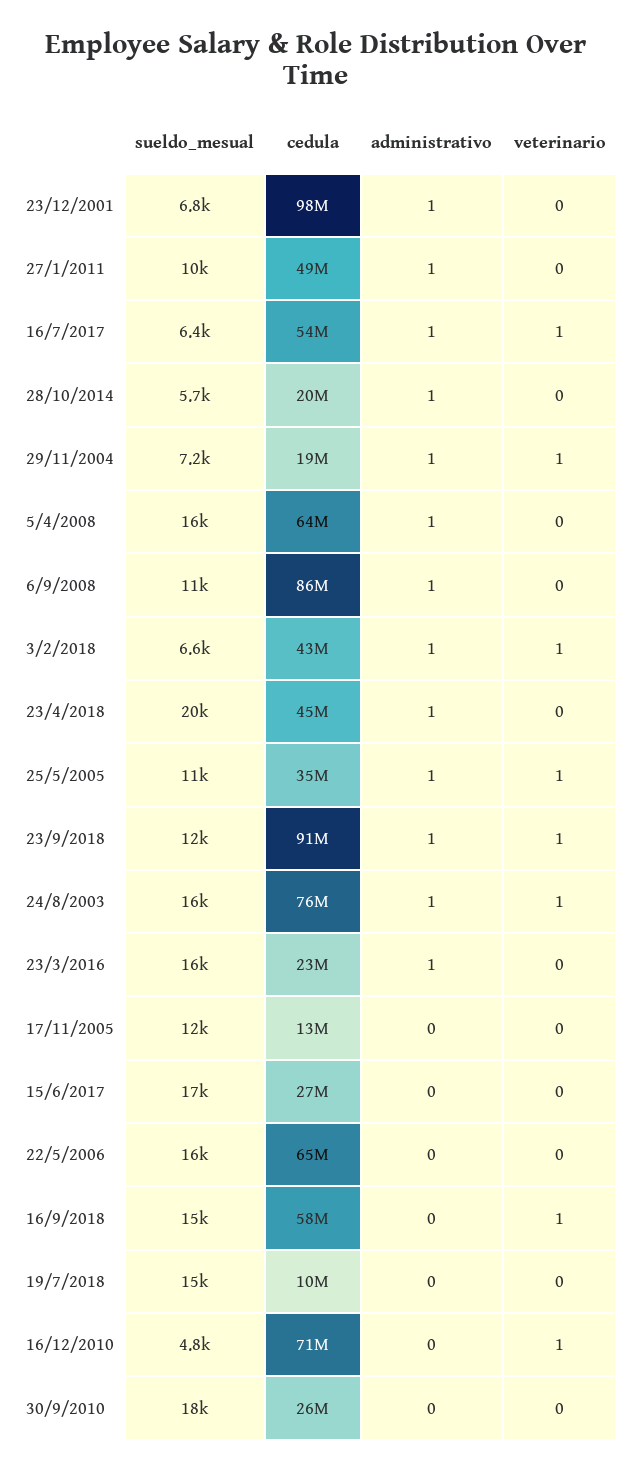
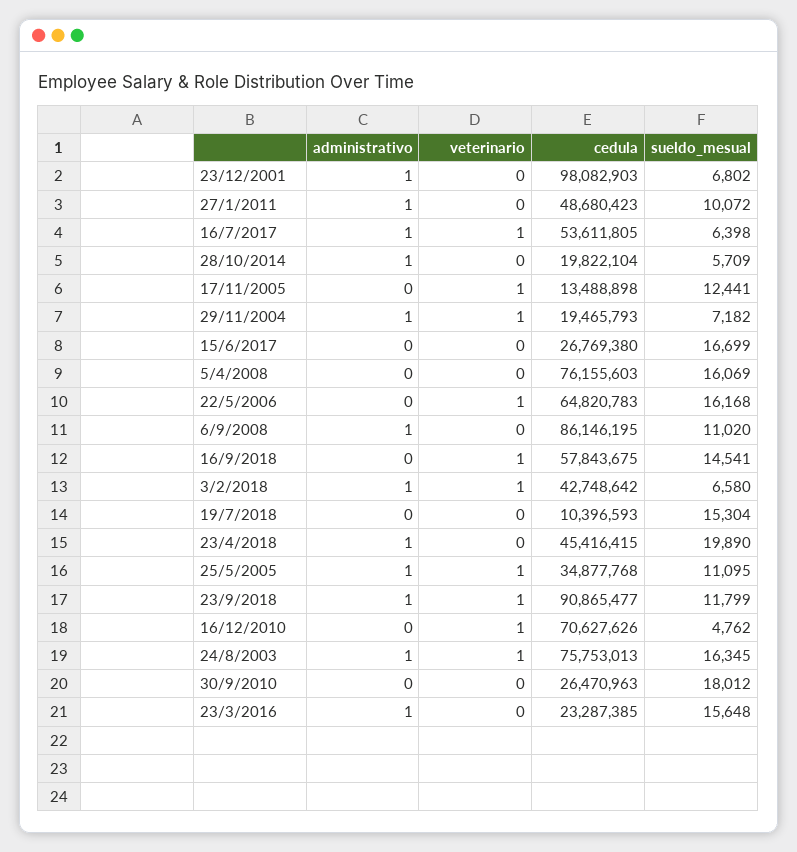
cedula, 5/4/2008: 64000000 -> 76155603
administrativo, 5/4/2008: 1 -> 0
veterinario, 17/11/2005: 0 -> 1
veterinario, 22/5/2006: 0 -> 1

